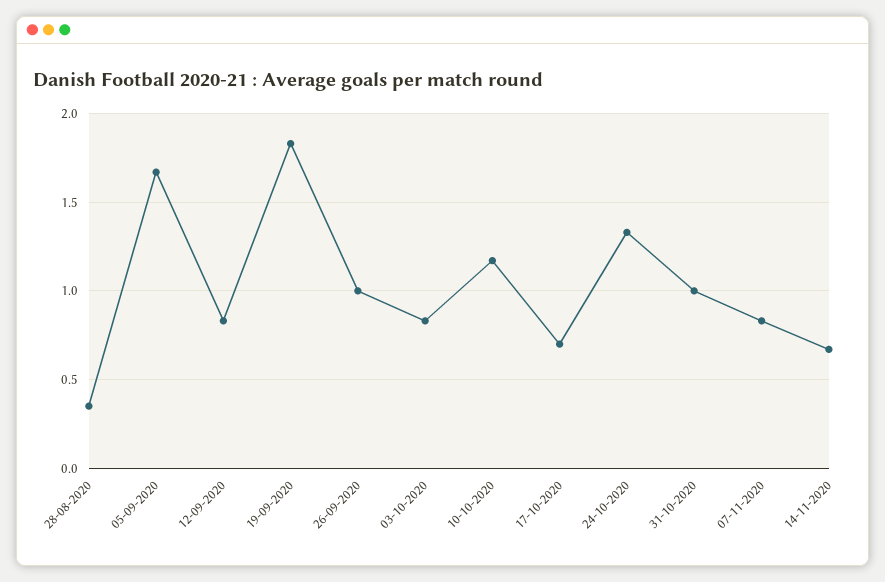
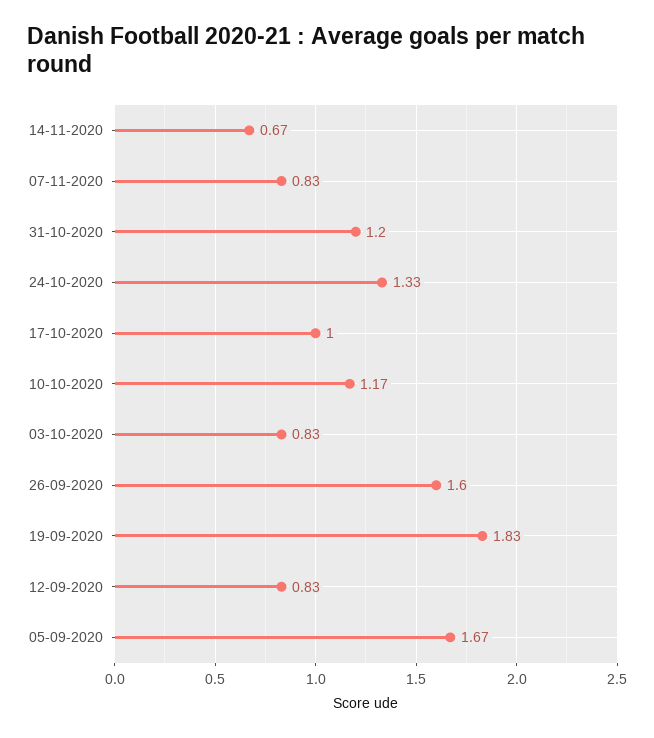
28-08-2020: 0.35 -> none
26-09-2020: 1 -> 1.6
17-10-2020: 0.7 -> 1
31-10-2020: 1 -> 1.2

